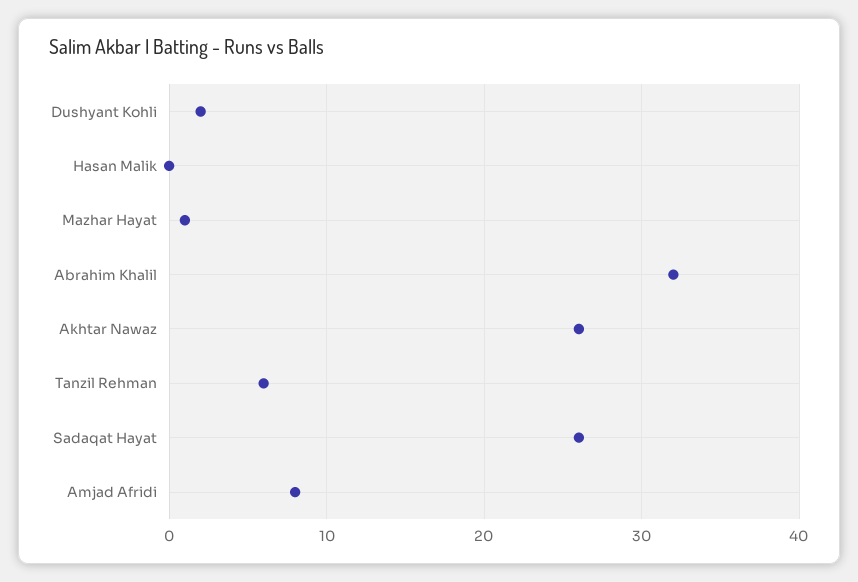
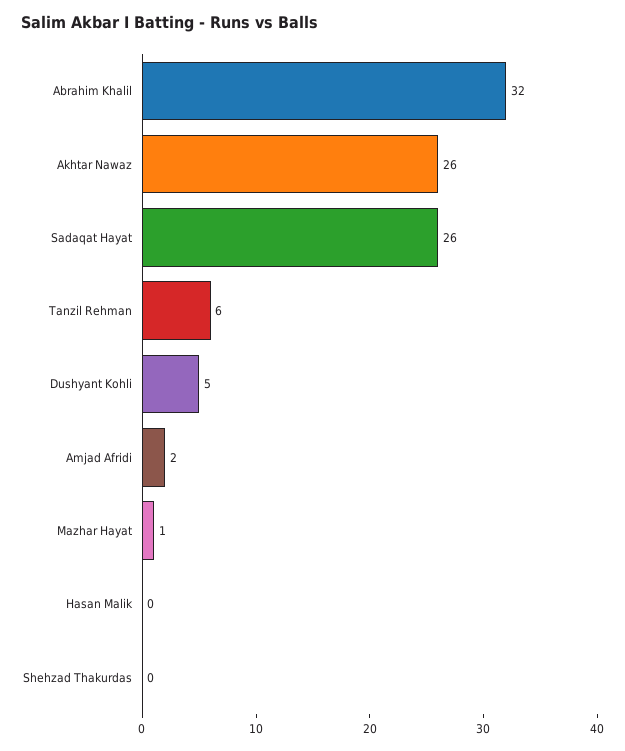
Dushyant Kohli: 2 -> 5
Amjad Afridi: 8 -> 2
Shehzad Thakurdas: none -> 0

